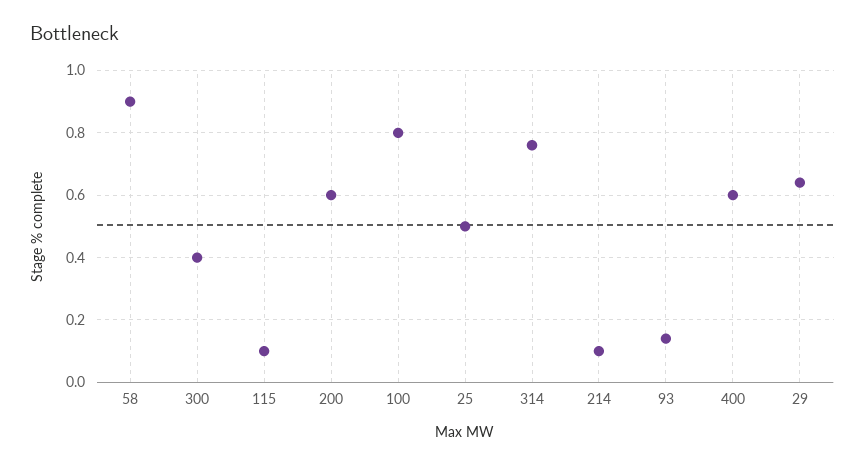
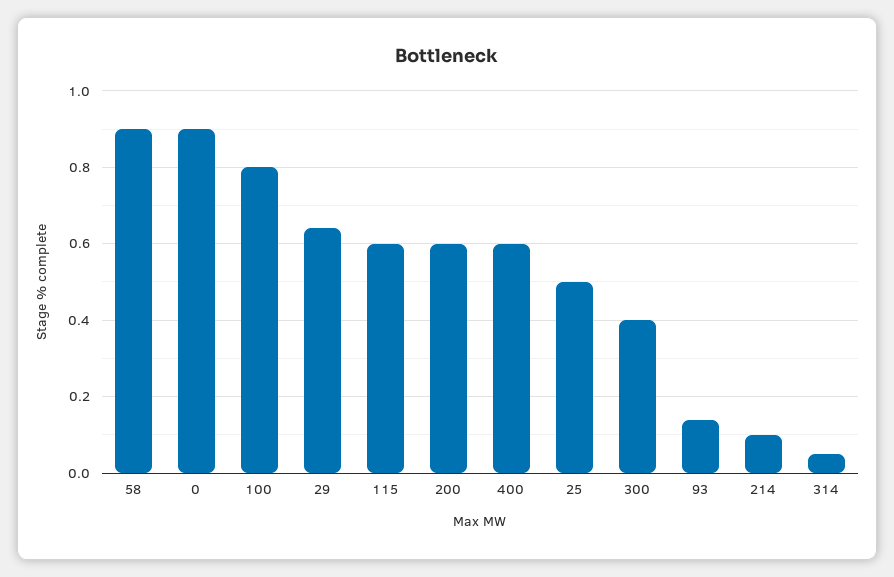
115: 0.1 -> 0.6
314: 0.75 -> 0.05
0: none -> 0.9

